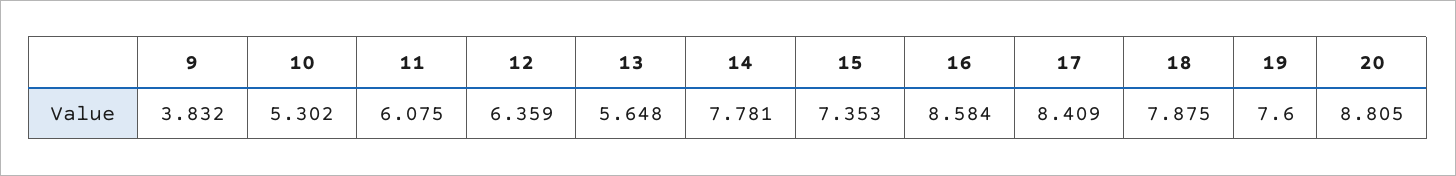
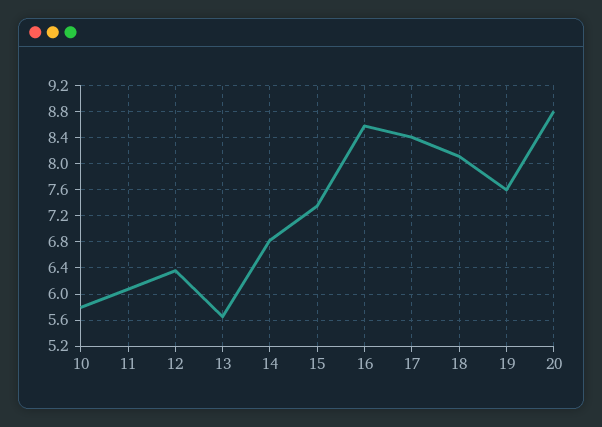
9: 3.832 -> none
10: 5.302 -> 5.8
14: 7.781 -> 6.8
18: 7.875 -> 8.1

